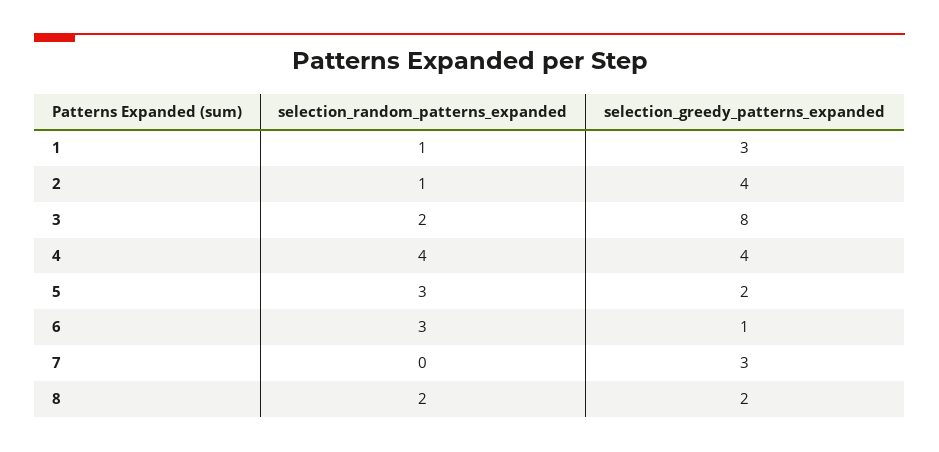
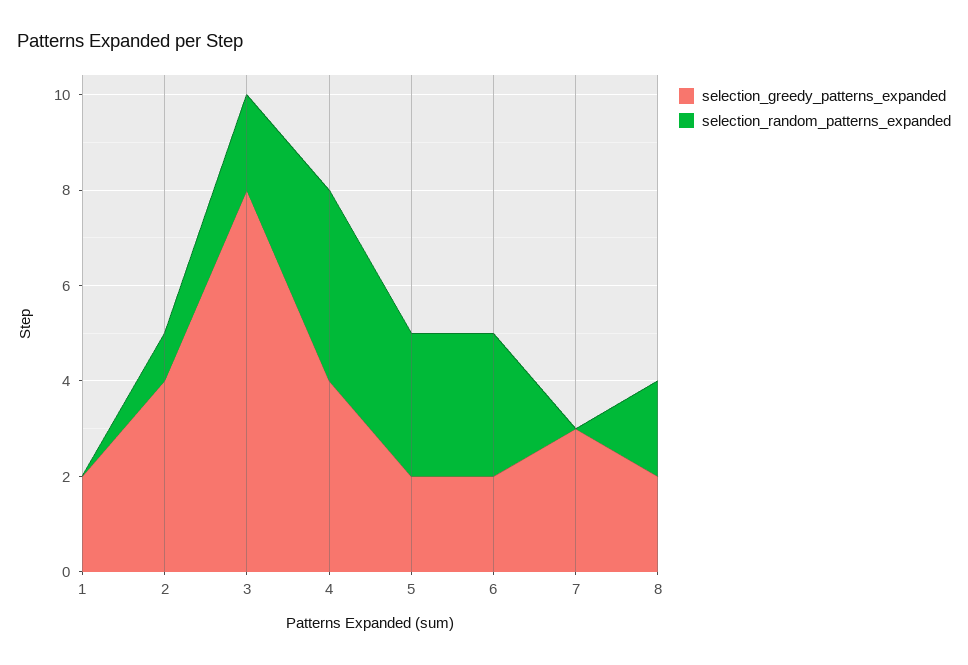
selection_random_patterns_expanded, 1: 1 -> 0
selection_greedy_patterns_expanded, 1: 3 -> 2
selection_greedy_patterns_expanded, 6: 1 -> 2

